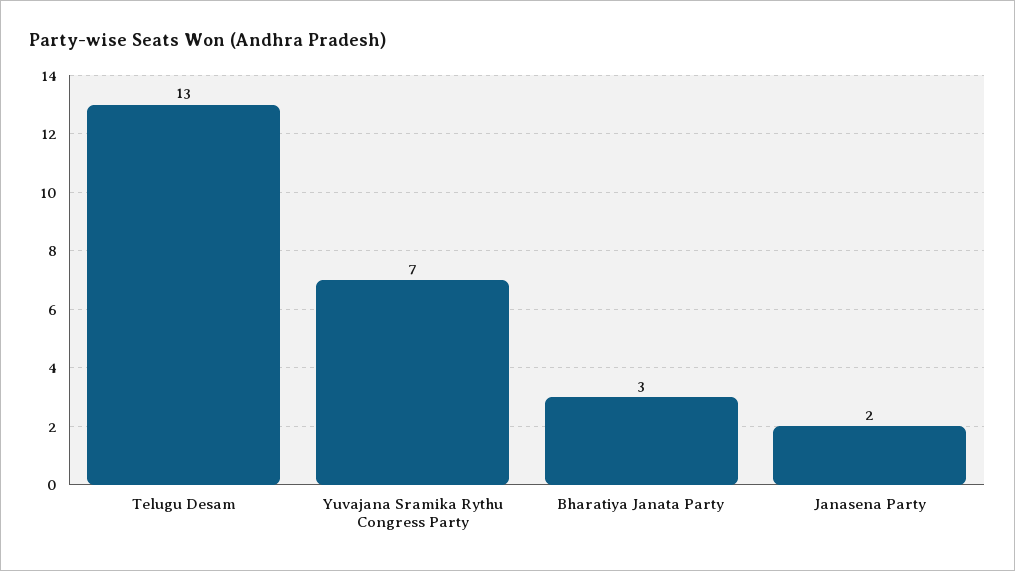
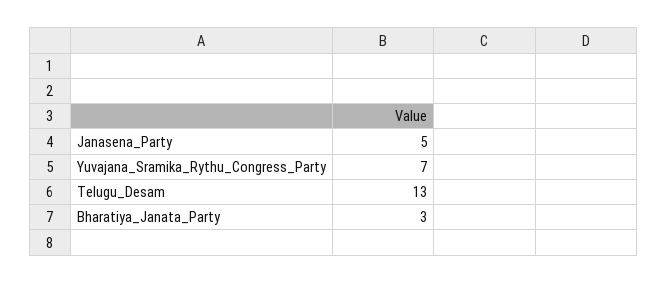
Janasena Party: 2 -> 5

